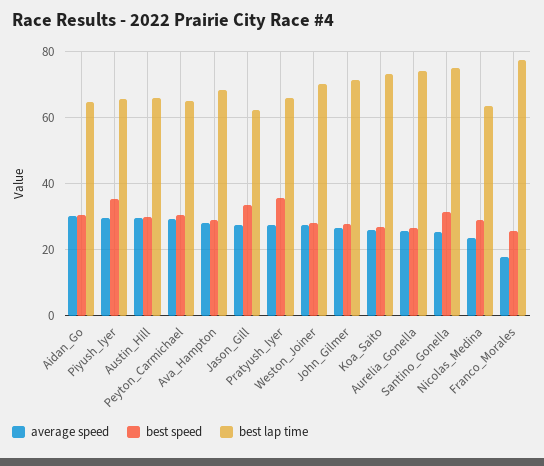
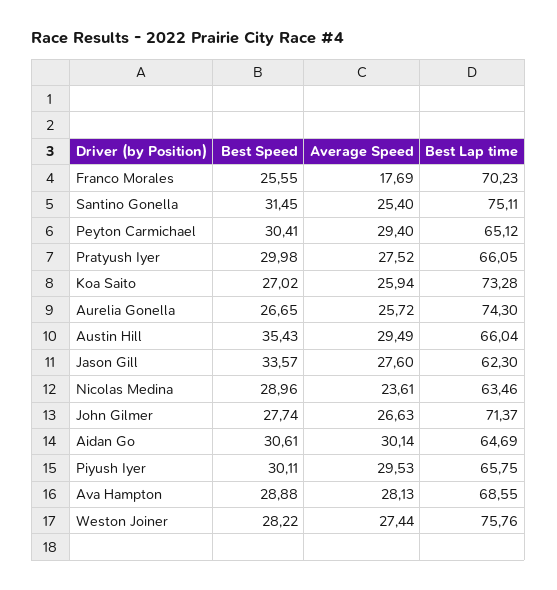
best speed, Piyush_Iyer: 36 -> 30.11
best speed, Austin_Hill: 30 -> 35.43
best speed, Pratyush_Iyer: 36 -> 29.98
best lap time, Weston_Joiner: 70 -> 75.76
best lap time, Franco_Morales: 78 -> 70.23

